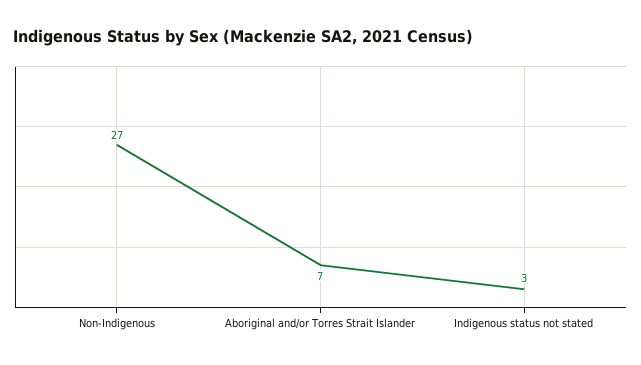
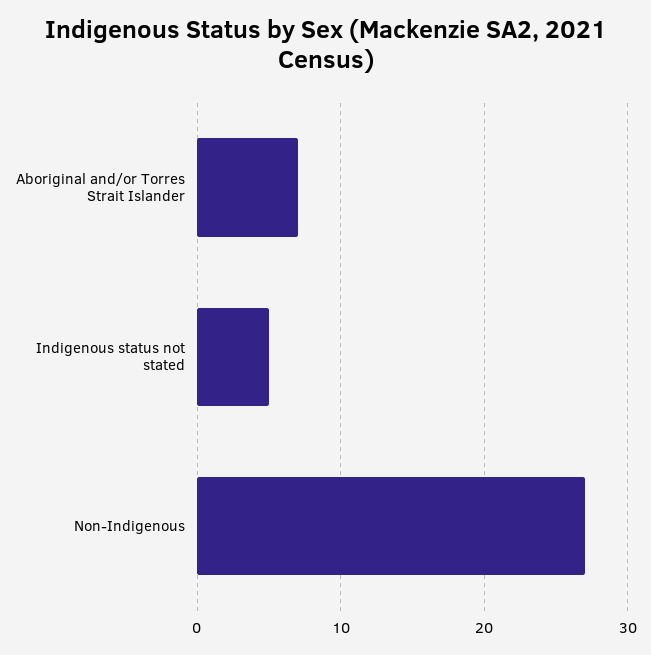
Indigenous status not stated: 3 -> 5

